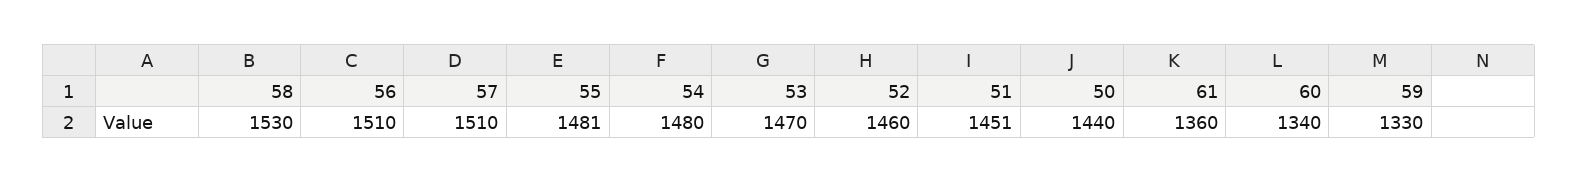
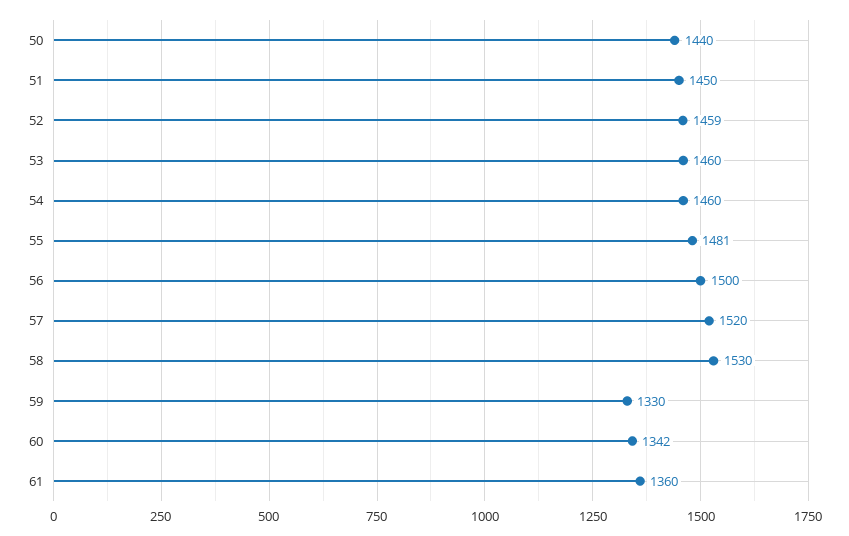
56: 1510 -> 1500
57: 1510 -> 1520
54: 1480 -> 1460
53: 1470 -> 1460
52: 1460 -> 1459
51: 1451 -> 1450
60: 1340 -> 1342

